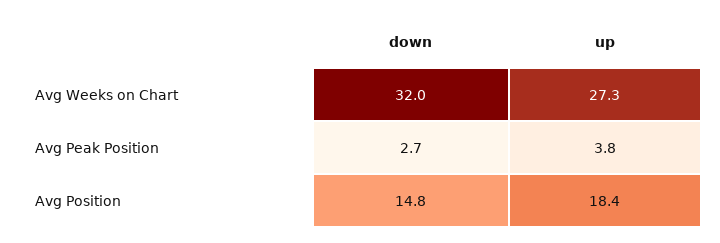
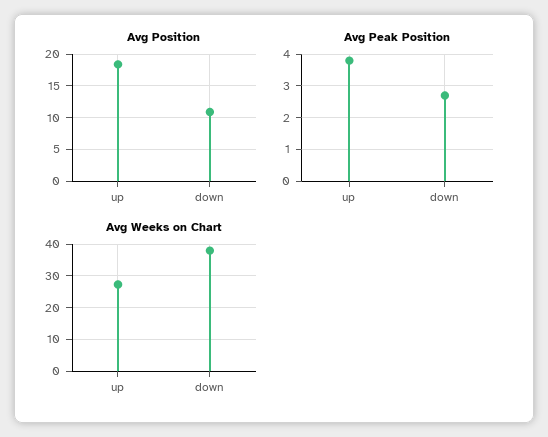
Avg Weeks on Chart, down: 32 -> 38
Avg Position, down: 14.8 -> 11

